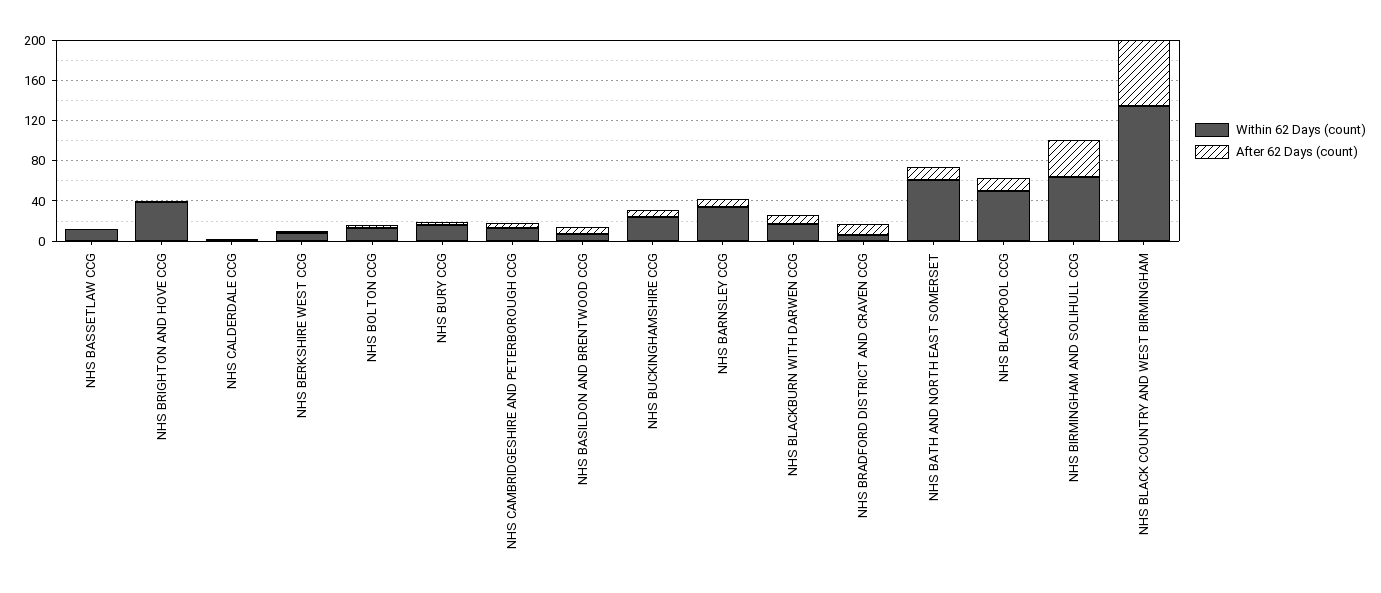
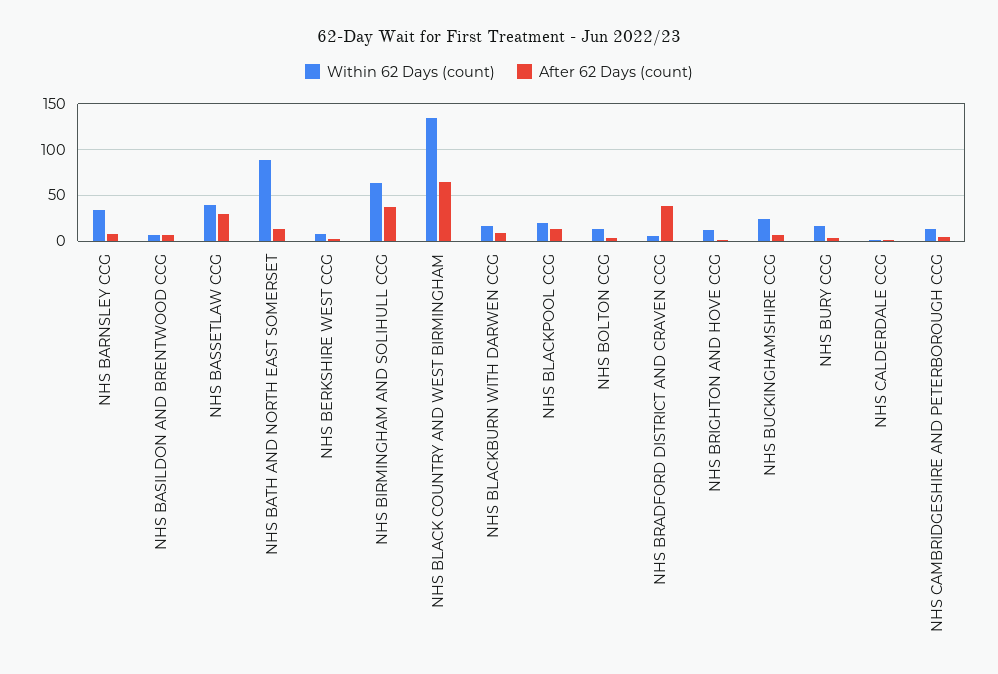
Within 62 Days (count), NHS BASSETLAW CCG: 10 -> 40
After 62 Days (count), NHS BASSETLAW CCG: 0 -> 30
Within 62 Days (count), NHS BRIGHTON AND HOVE CCG: 40 -> 10
After 62 Days (count), NHS BRADFORD DISTRICT AND CRAVEN CCG: 10 -> 40
Within 62 Days (count), NHS BATH AND NORTH EAST SOMERSET: 60 -> 90
Within 62 Days (count), NHS BLACKPOOL CCG: 50 -> 20

